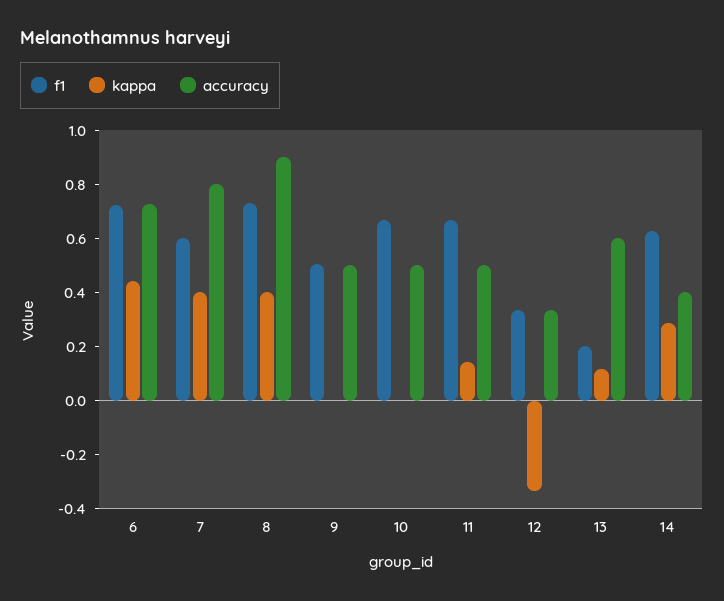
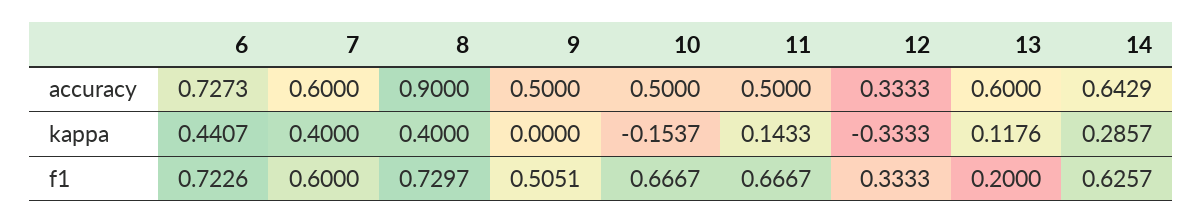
accuracy, 7: 0.8 -> 0.6
kappa, 10: 0 -> -0.1537
accuracy, 14: 0.4 -> 0.6429

